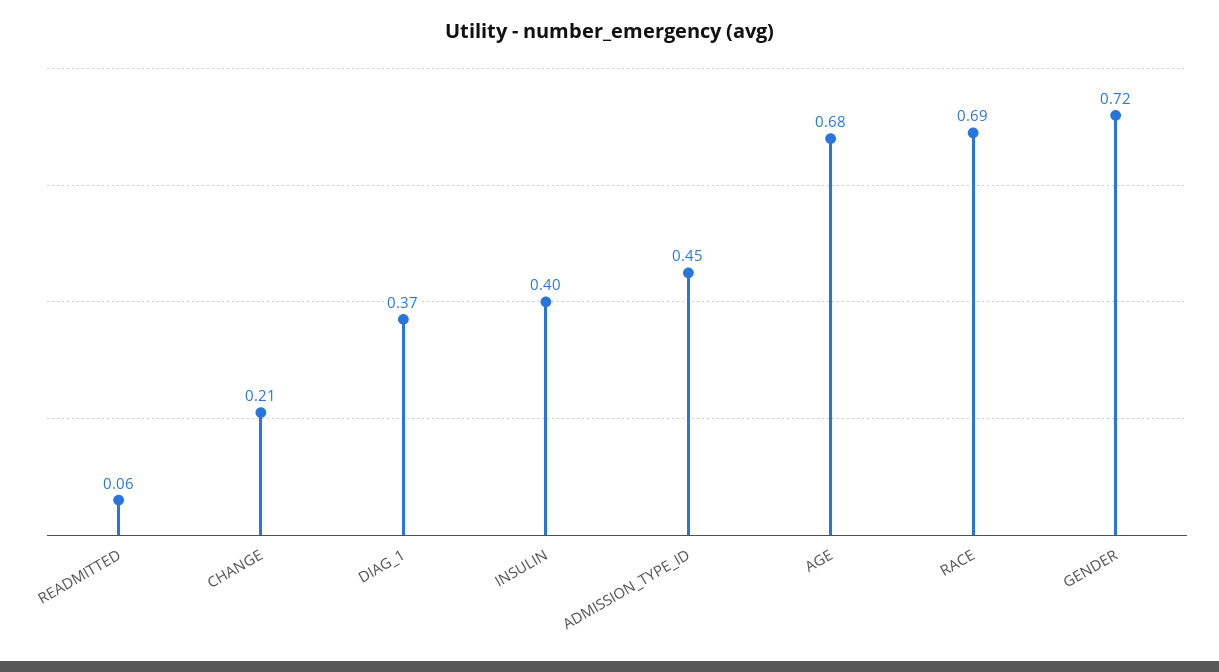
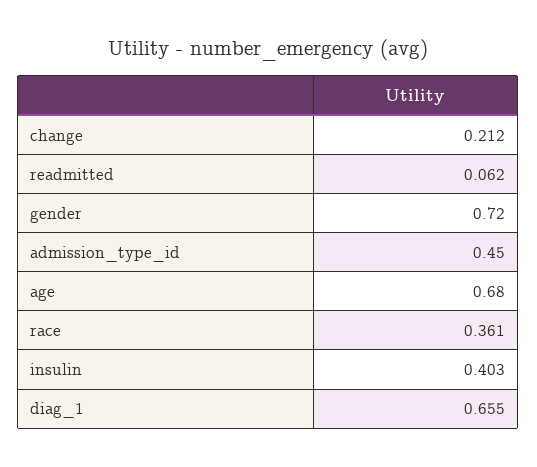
DIAG_1: 0.37 -> 0.655
RACE: 0.69 -> 0.361

